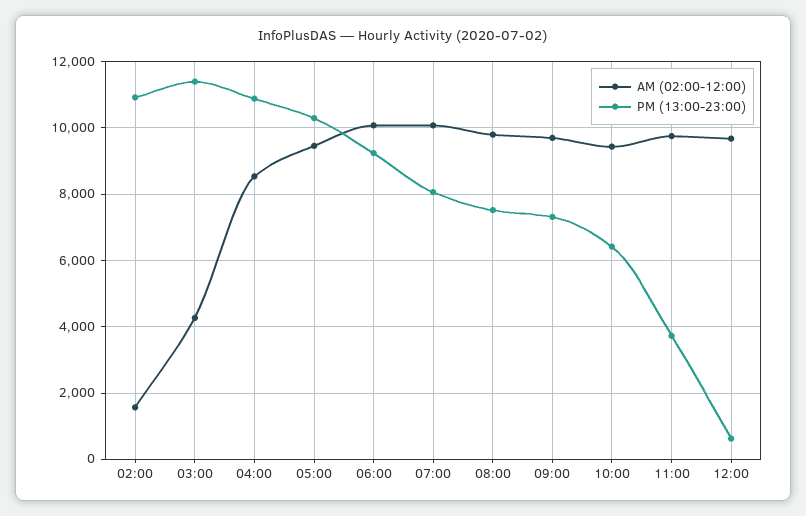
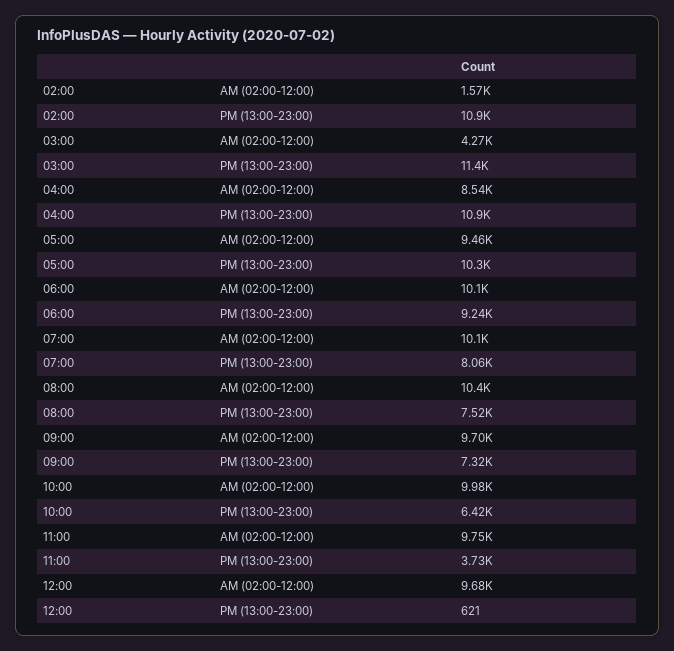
AM (02:00-12:00), 08:00: 9800 -> 10400
AM (02:00-12:00), 10:00: 9400 -> 9980

